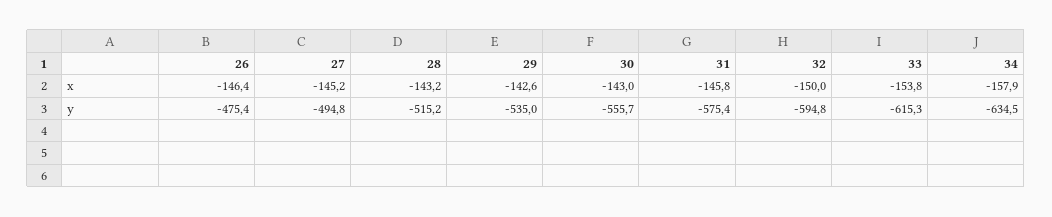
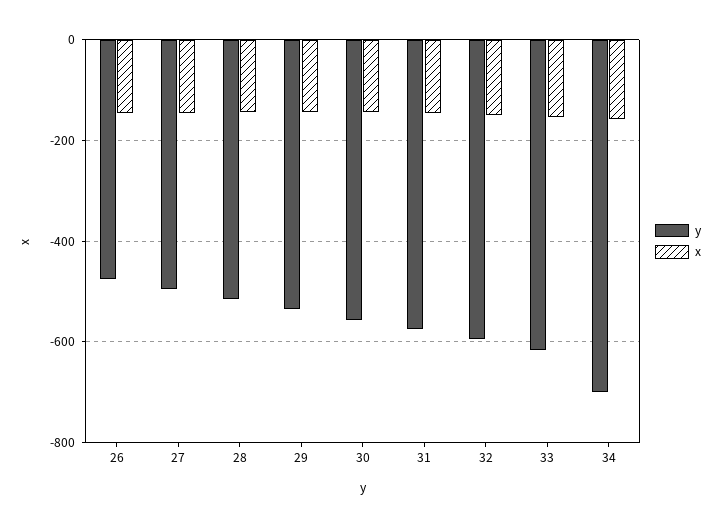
y, 34: -634.5 -> -700

